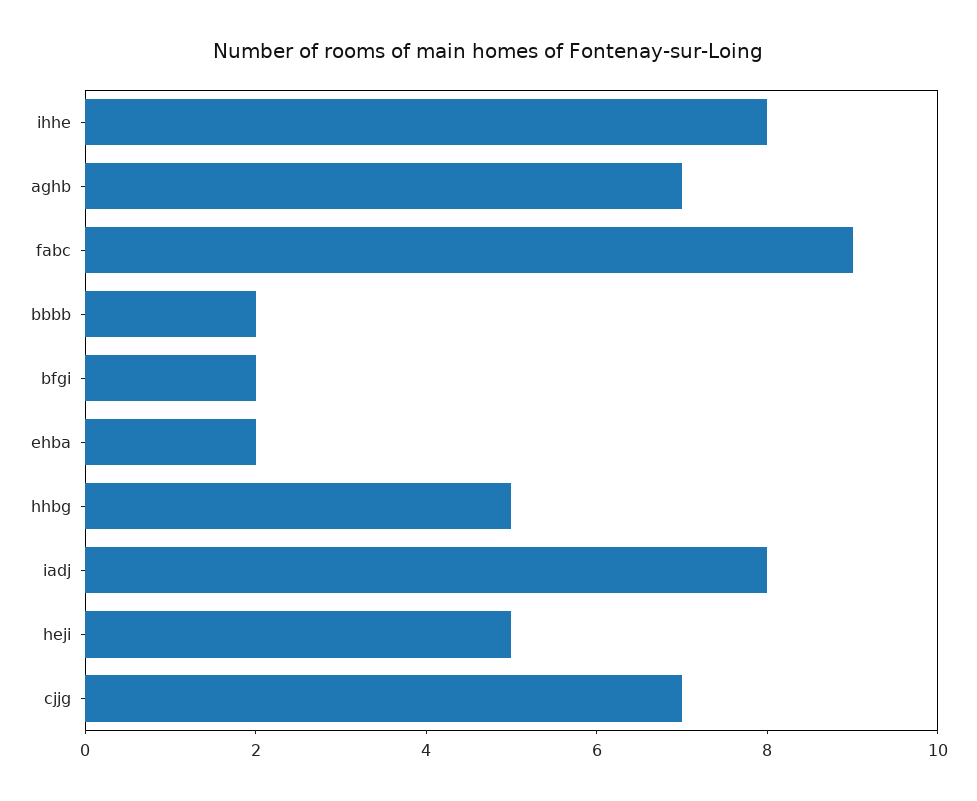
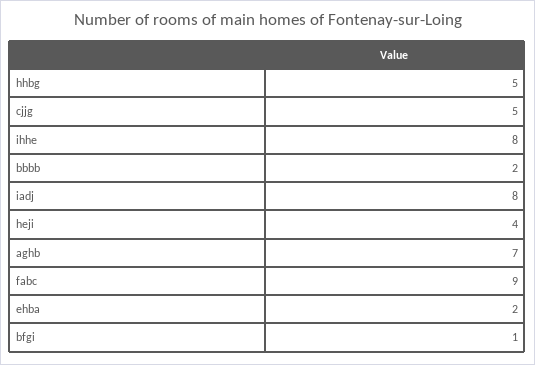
bfgi: 2 -> 1
heji: 5 -> 4
cjjg: 7 -> 5

